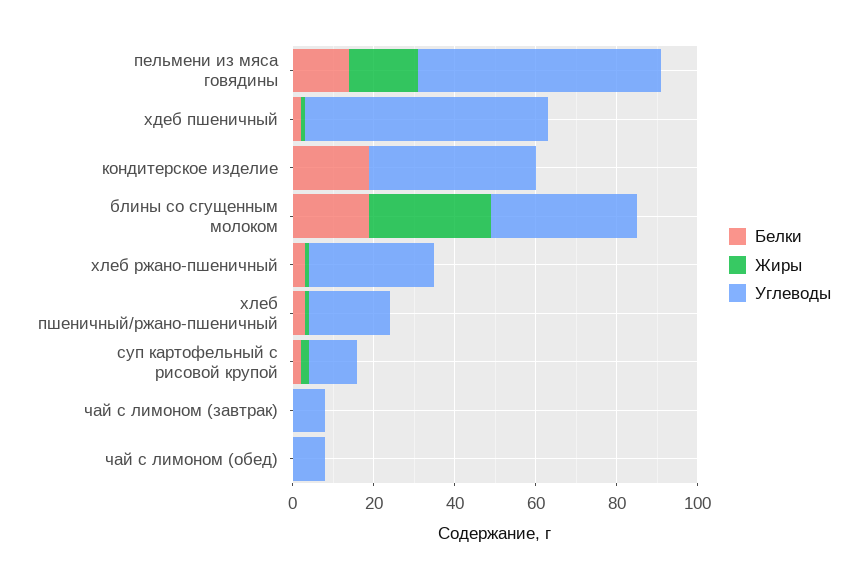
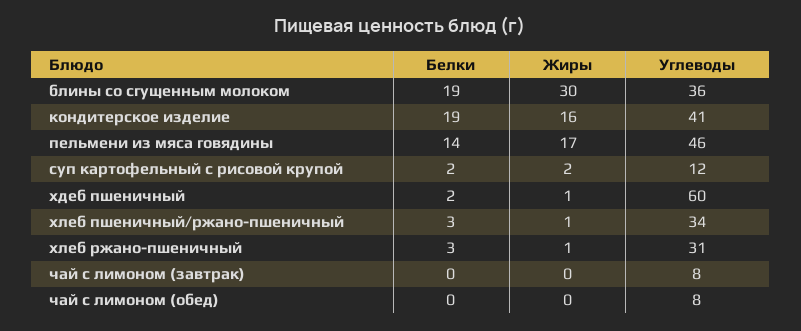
Углеводы, пельмени из мяса говядины: 60 -> 46
Жиры, кондитерское изделие: 0 -> 16
Углеводы, хлеб пшеничный/ржано-пшеничный: 20 -> 34

